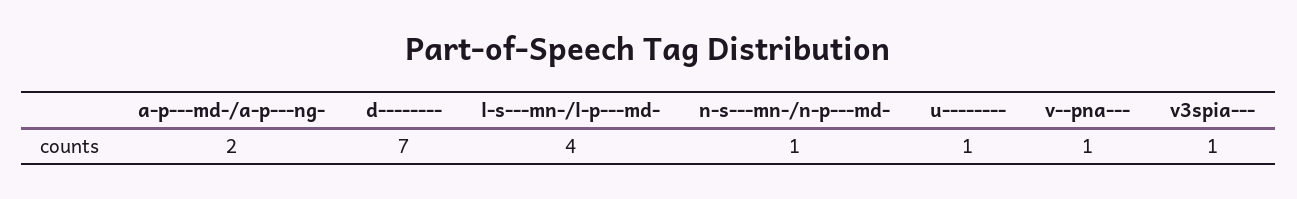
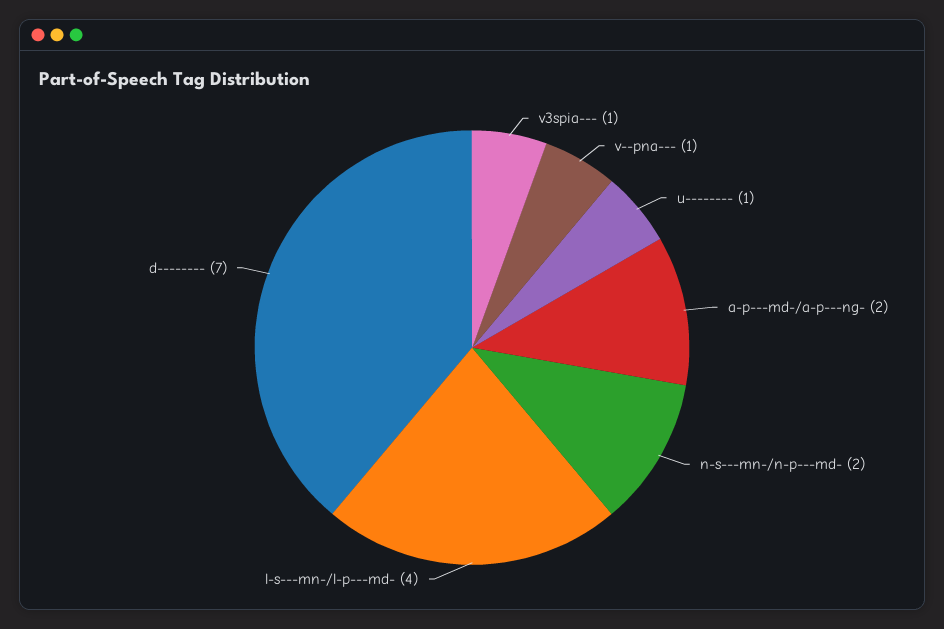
n-s---mn-/n-p---md-: 1 -> 2

